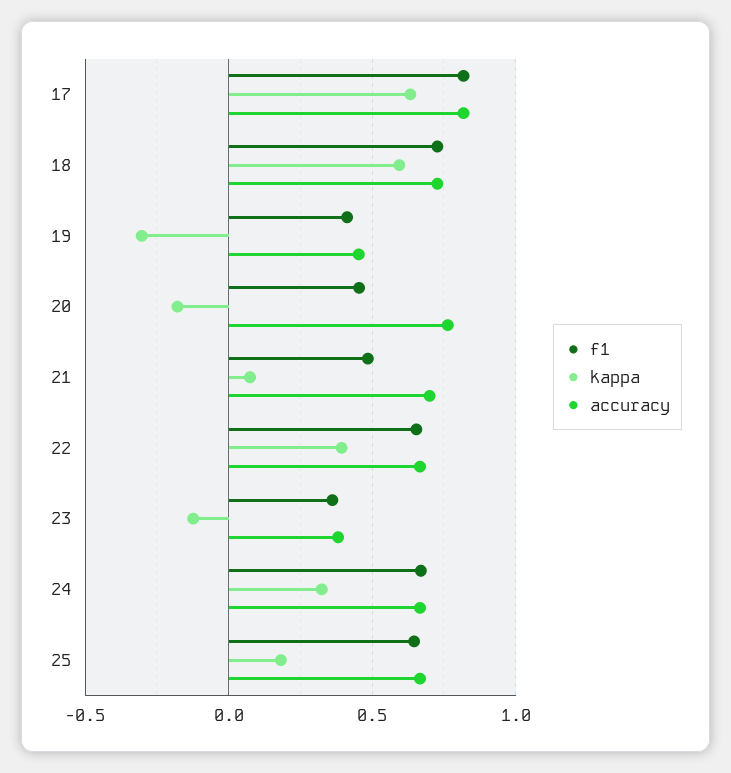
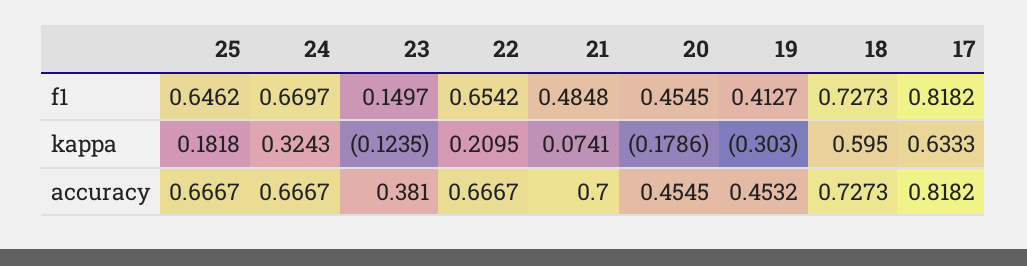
accuracy, 20: 0.75 -> 0.4545
kappa, 22: 0.4 -> 0.2095
f1, 23: 0.35 -> 0.1497

